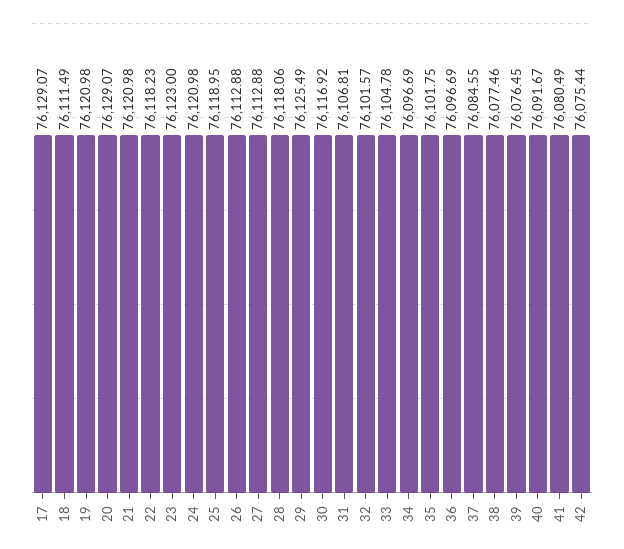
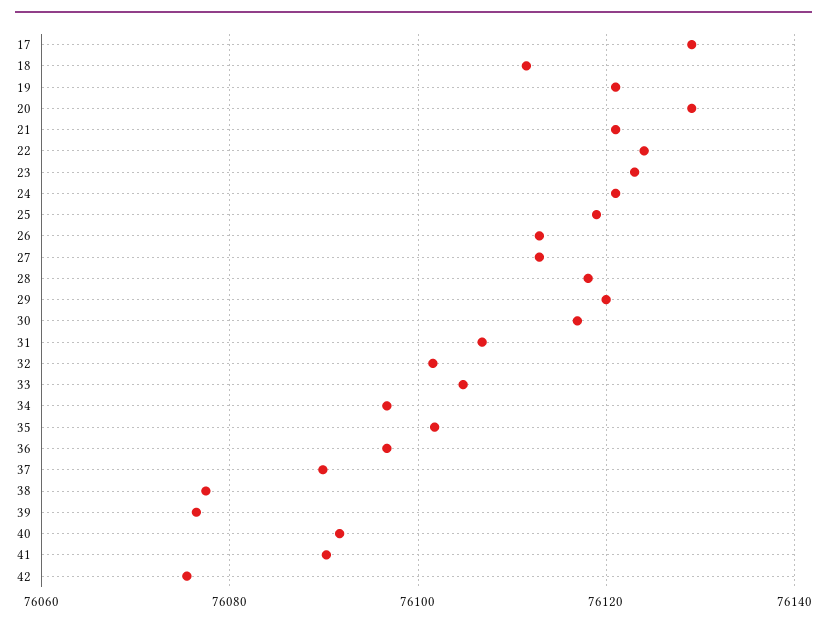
22: 76118.23 -> 76124
29: 76125.49 -> 76120
37: 76084.55 -> 76090
41: 76080.49 -> 76090

